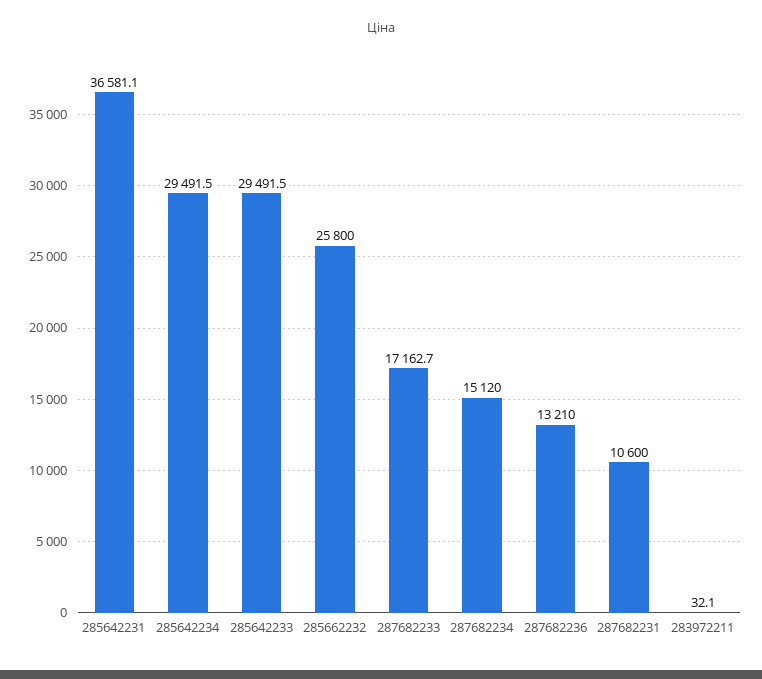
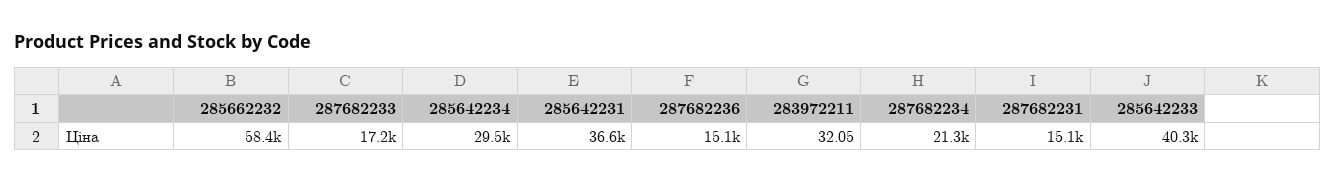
285642233: 29491.5 -> 40300
285662232: 25800 -> 58400
287682234: 15120 -> 21300
287682236: 13210 -> 15100
287682231: 10600 -> 15100

